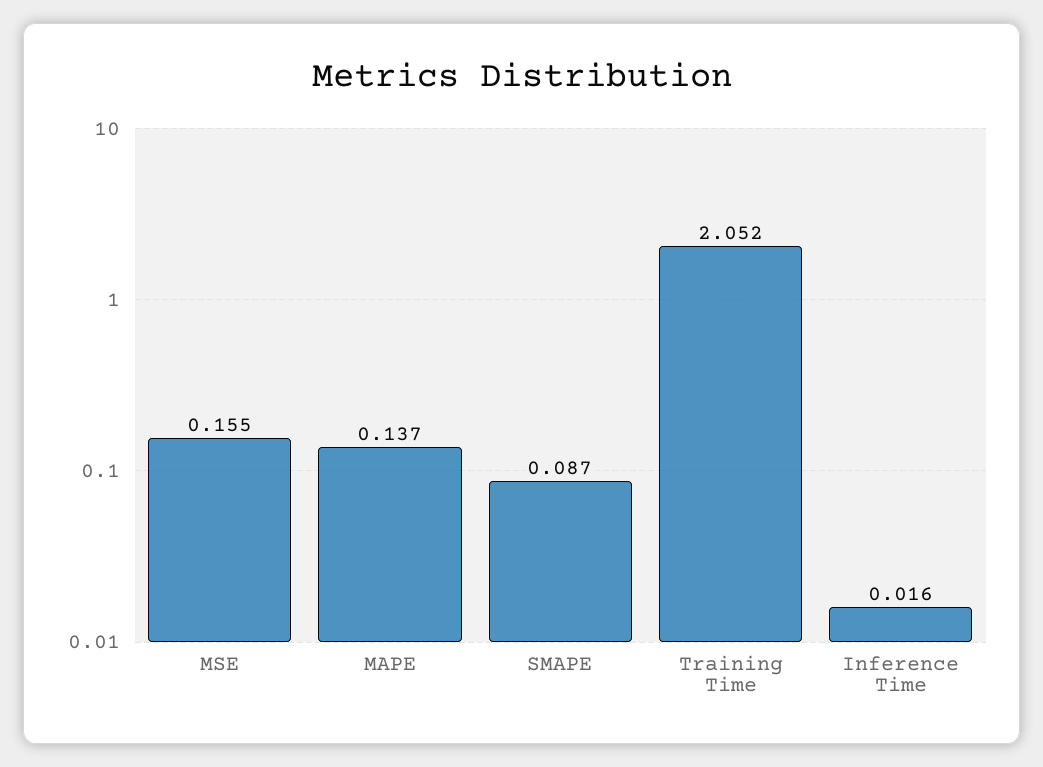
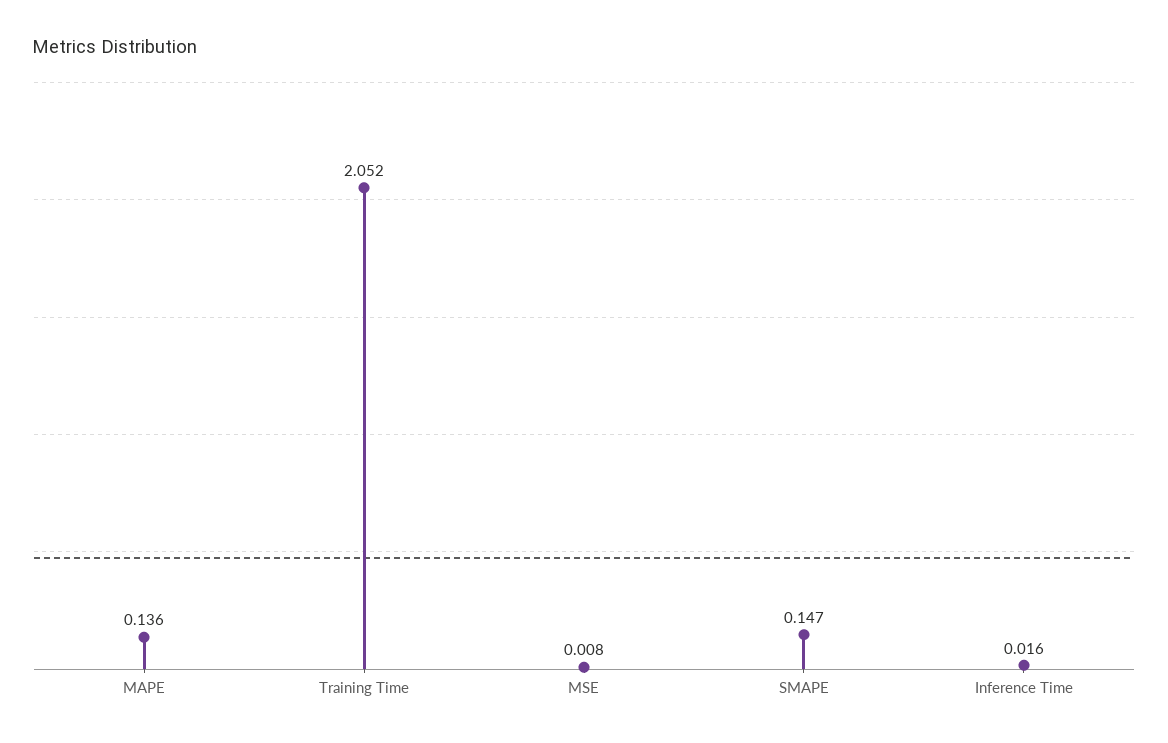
MSE: 0.155 -> 0.008
MAPE: 0.137 -> 0.136
SMAPE: 0.087 -> 0.147

